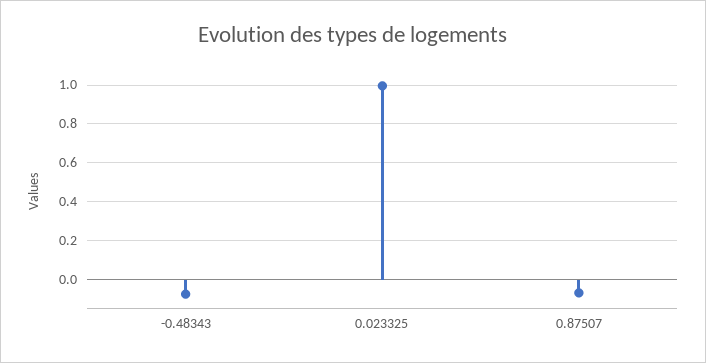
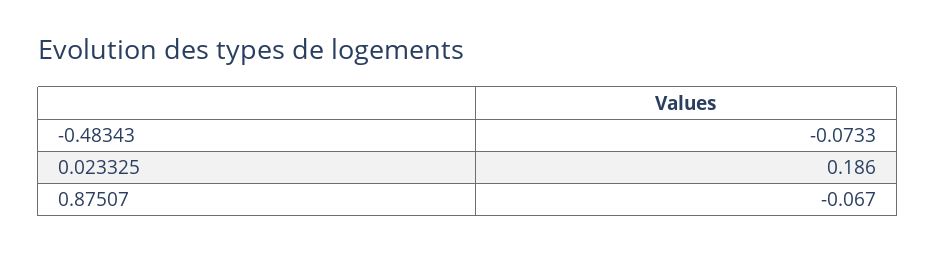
0.023325: 1 -> 0.186

